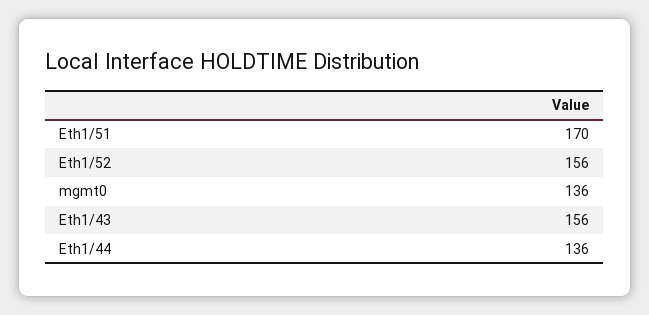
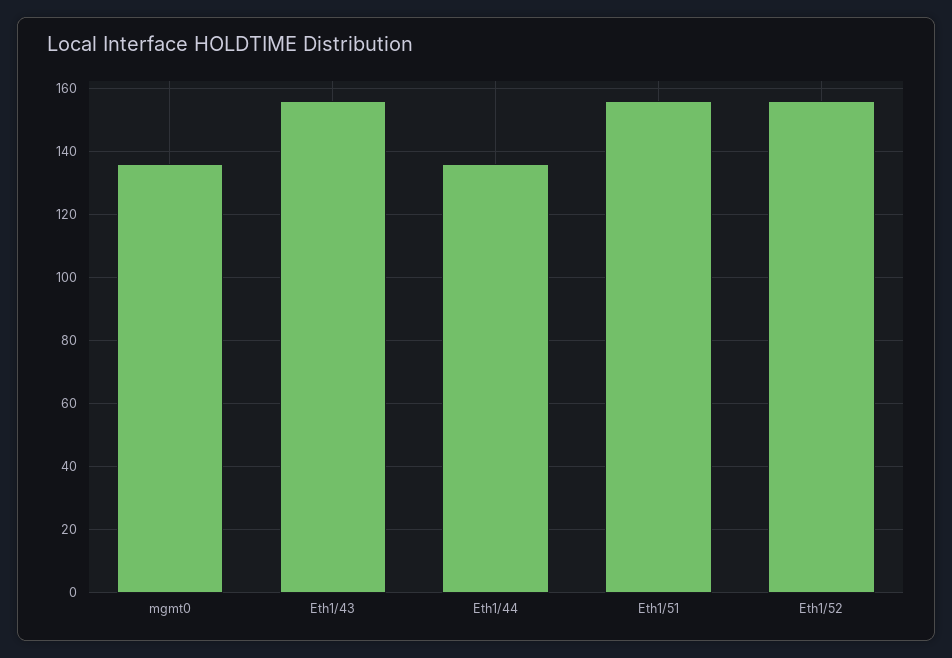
Eth1/51: 170 -> 155

